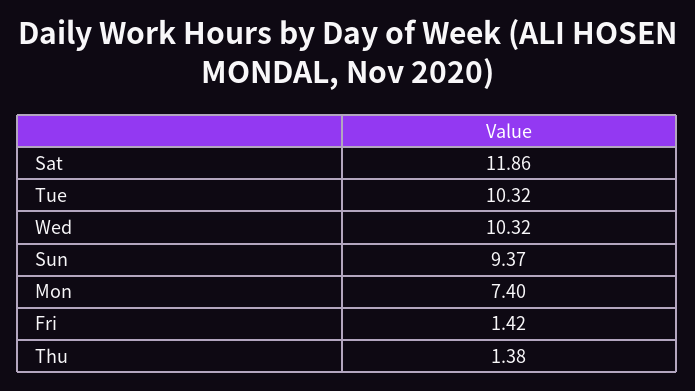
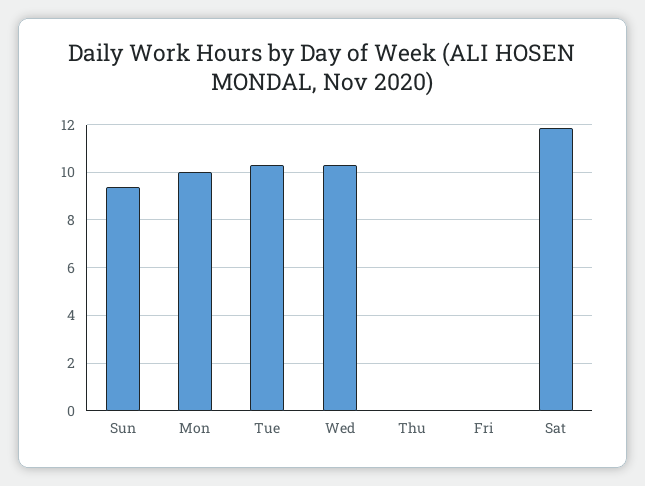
Mon: 7.4 -> 10
Fri: 1.42 -> 0
Thu: 1.38 -> 0

